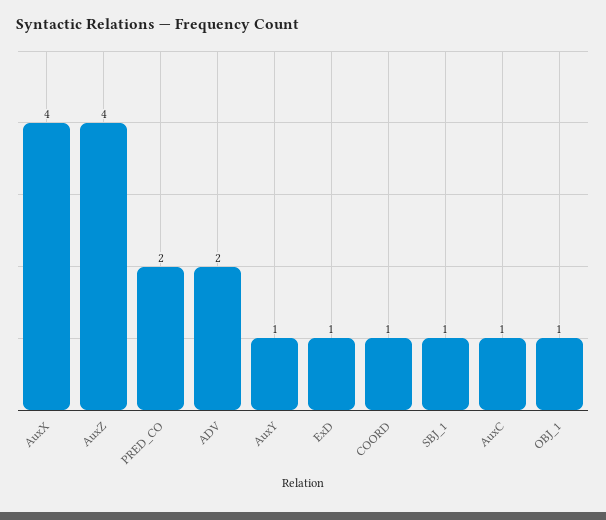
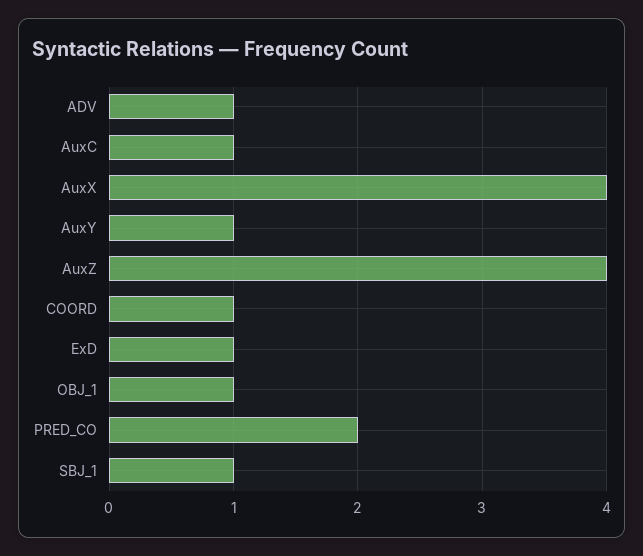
ADV: 2 -> 1

